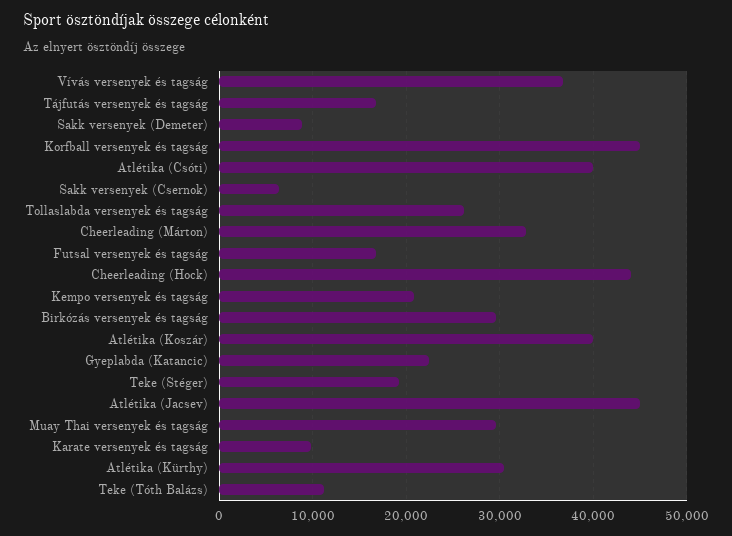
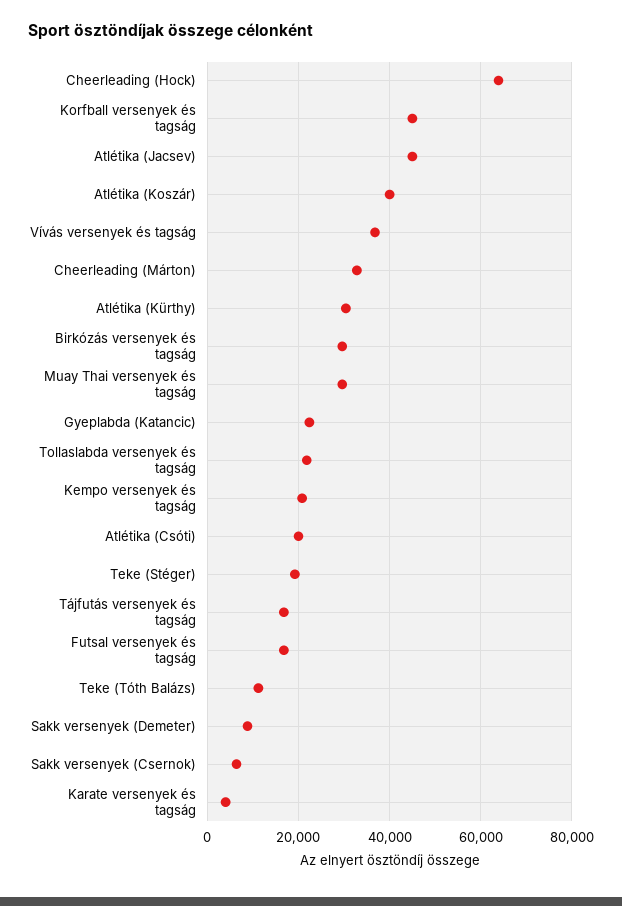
Atlétika (Csóti): 40000 -> 20000
Tollaslabda versenyek és tagság: 26000 -> 22000
Cheerleading (Hock): 44000 -> 64000
Karate versenyek és tagság: 10000 -> 4000

